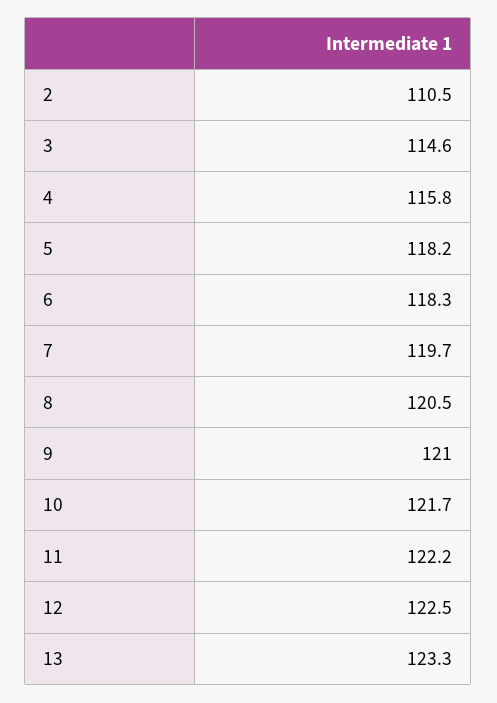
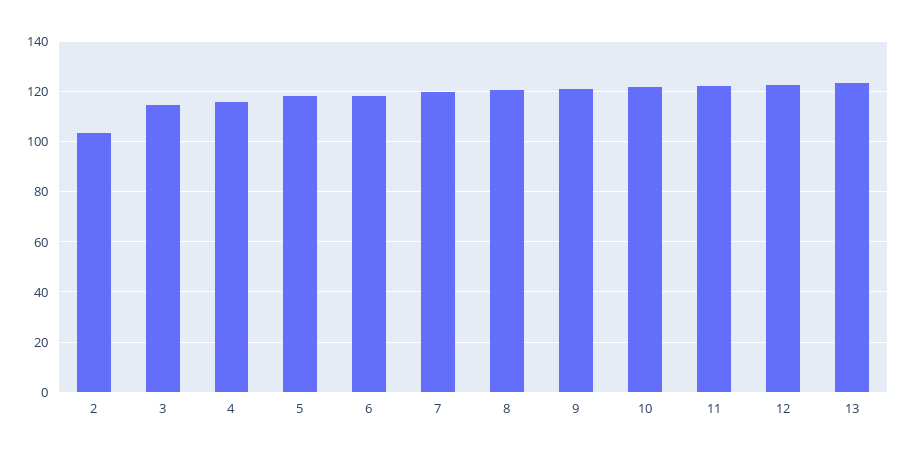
2: 110.5 -> 102.5

